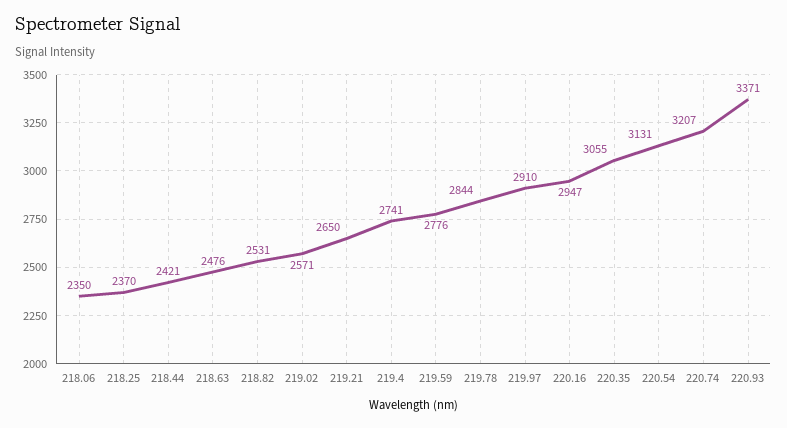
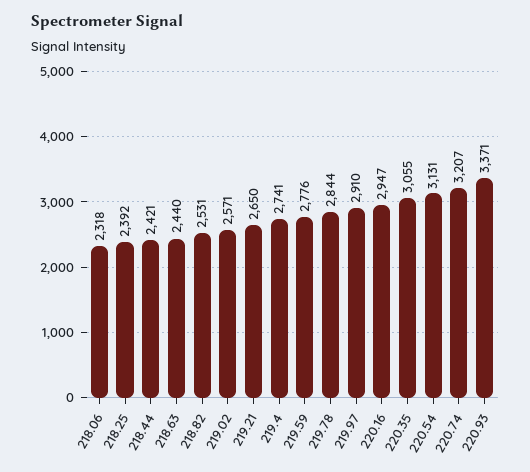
218.06: 2350 -> 2318
218.25: 2370 -> 2392
218.63: 2476 -> 2440

